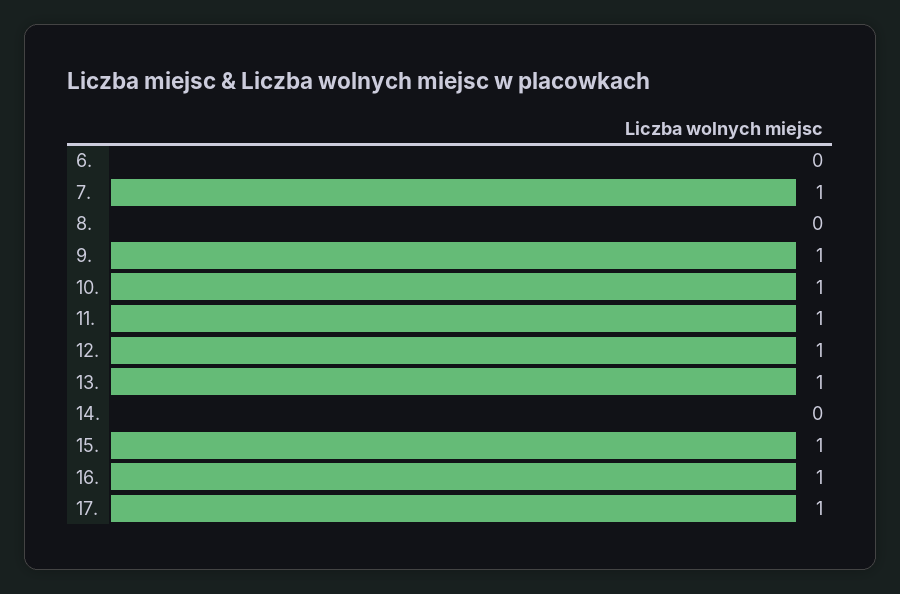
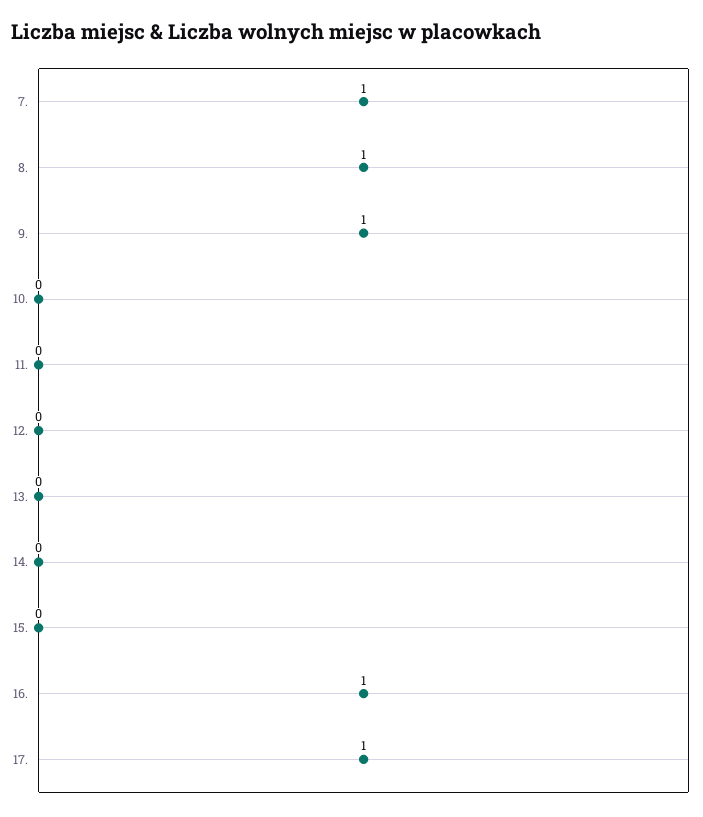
6.: 0 -> none
8.: 0 -> 1
10.: 1 -> 0
11.: 1 -> 0
12.: 1 -> 0
13.: 1 -> 0
15.: 1 -> 0

